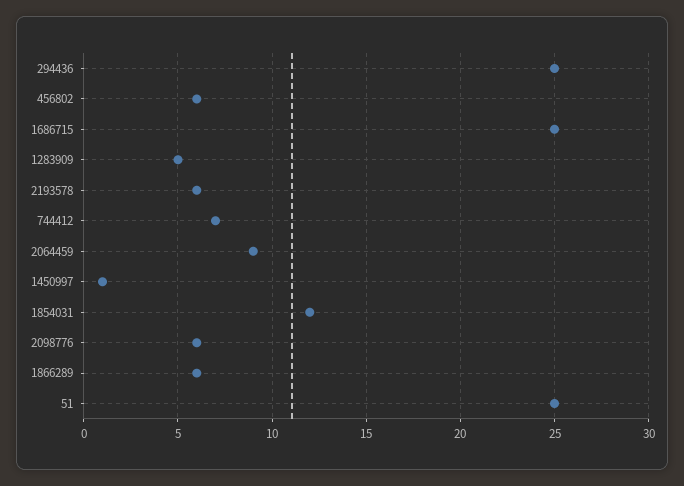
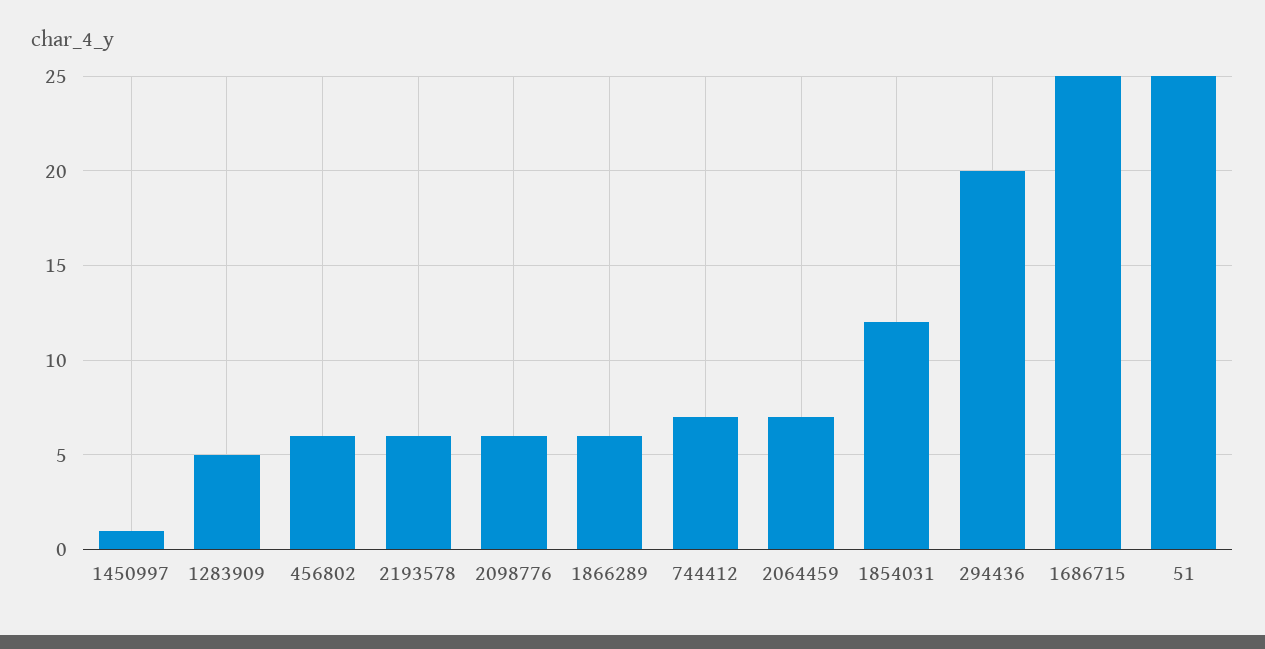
294436: 25 -> 20
2064459: 9 -> 7

